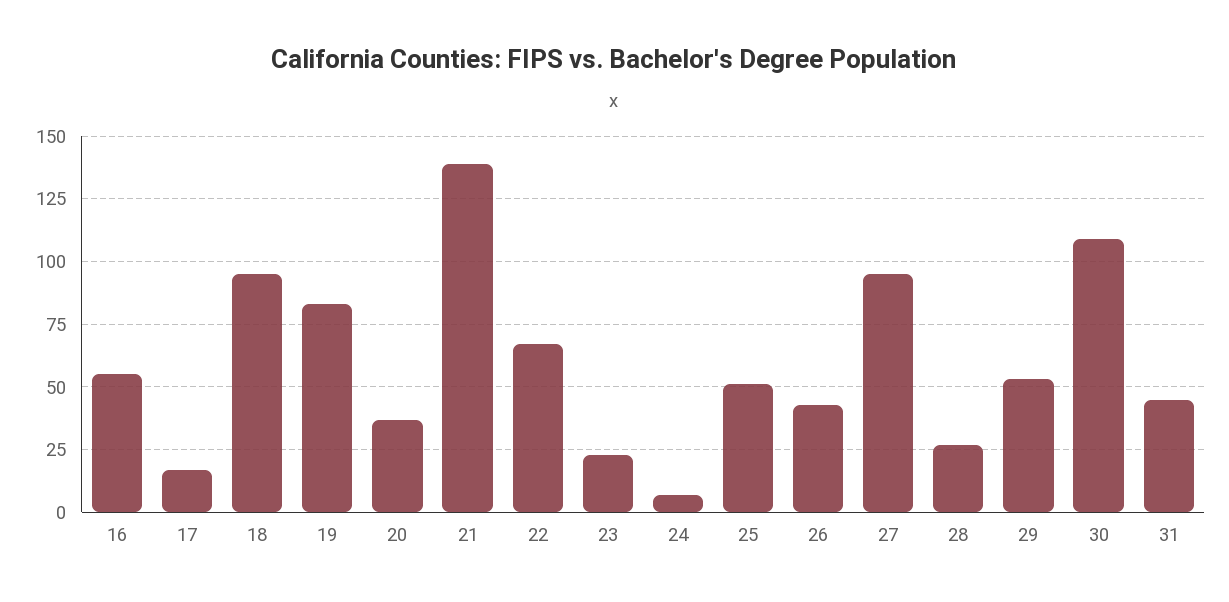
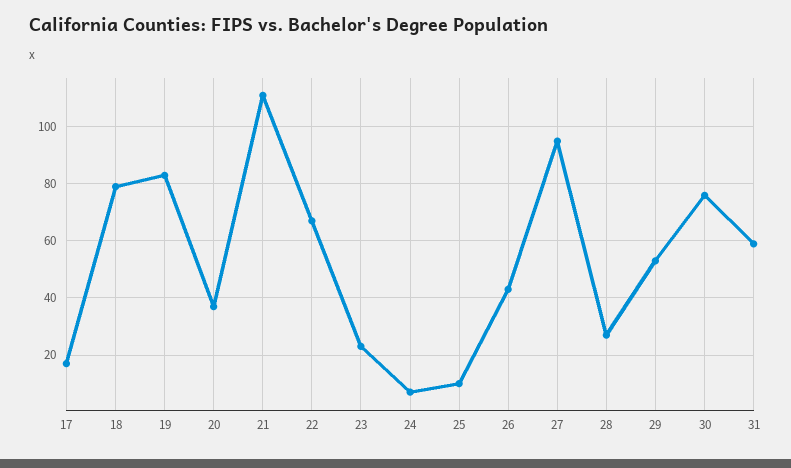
16: 55 -> none
18: 95 -> 80
21: 140 -> 110
25: 50 -> 10
30: 110 -> 75
31: 45 -> 60

